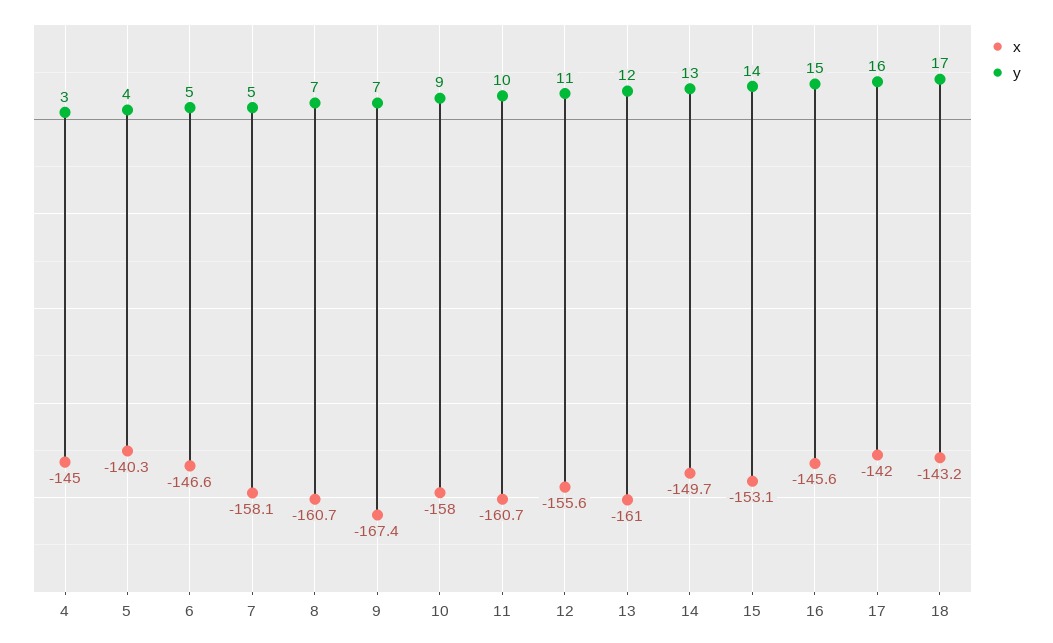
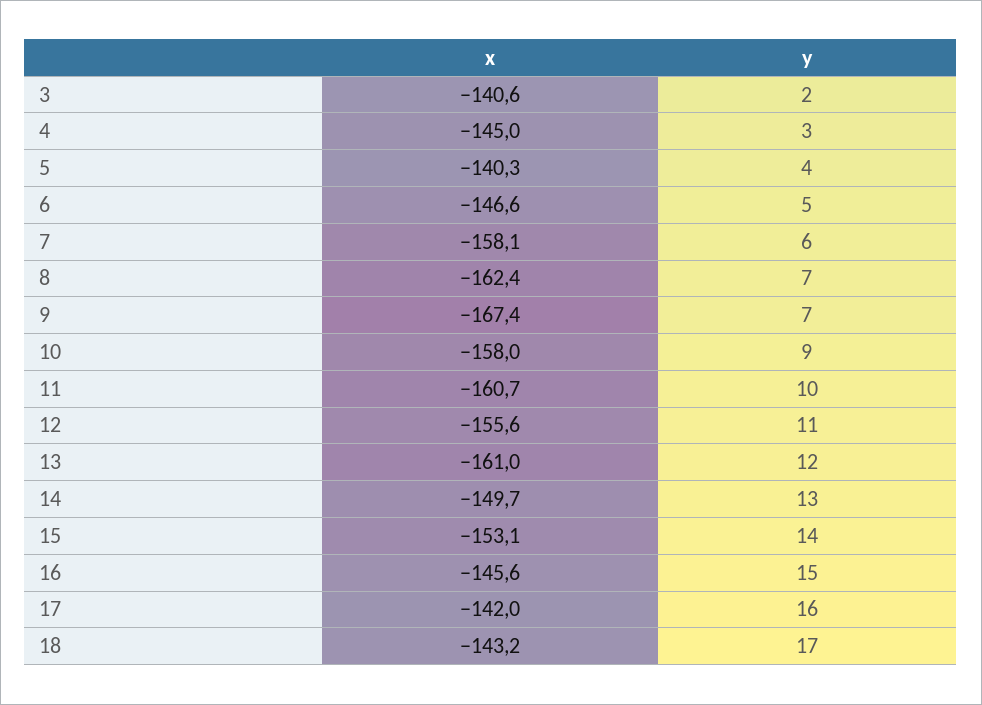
y, 7: 5 -> 6
x, 8: -160.7 -> -162.4
x, 3: none -> -140.6
y, 3: none -> 2

